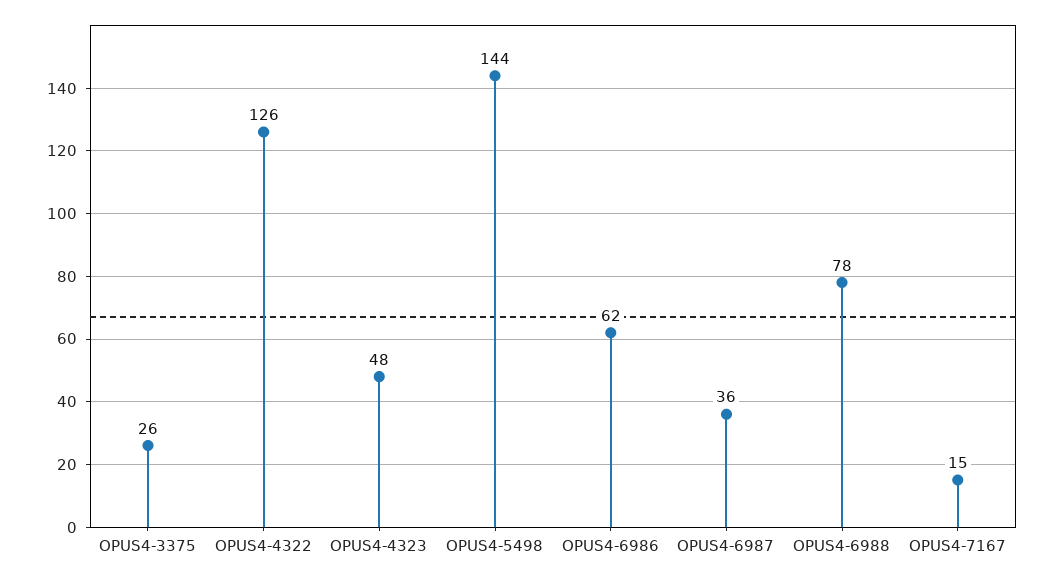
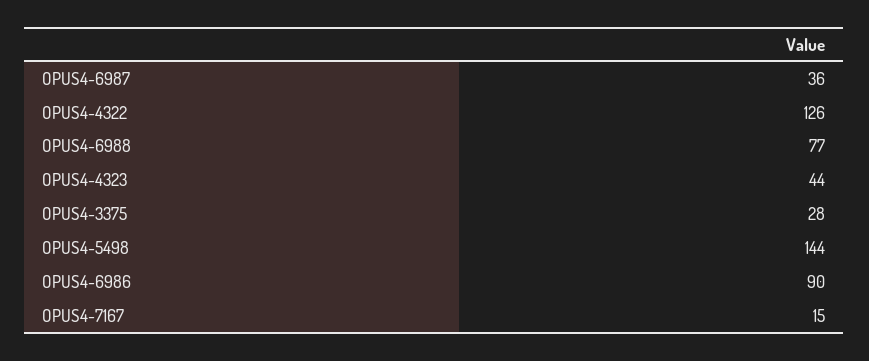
OPUS4-3375: 26 -> 28
OPUS4-4323: 48 -> 44
OPUS4-6986: 62 -> 90
OPUS4-6988: 78 -> 77

